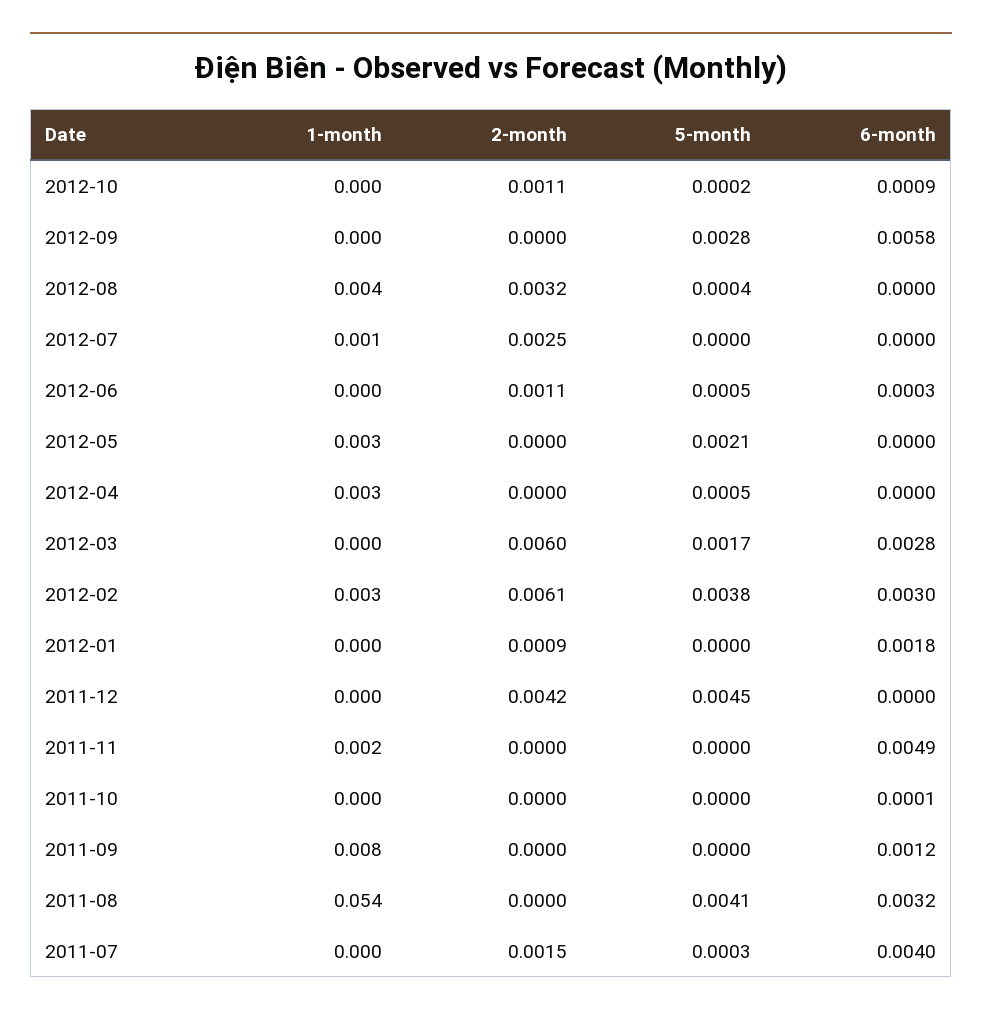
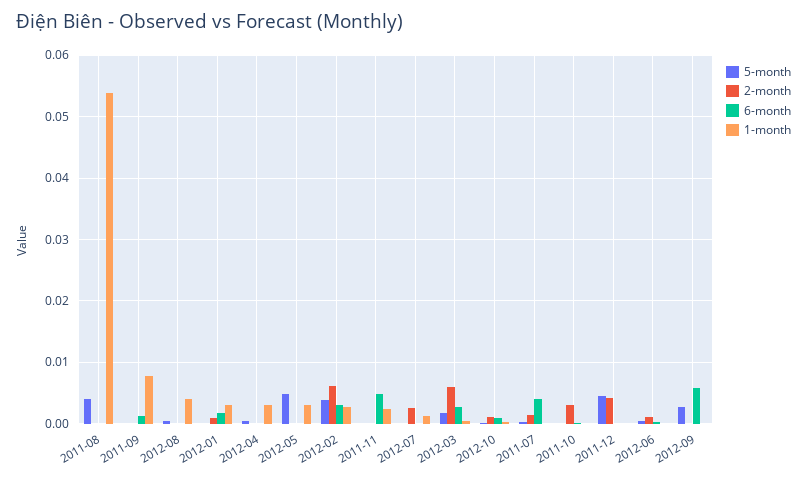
2-month, 2012-08: 0.0032 -> 0
5-month, 2012-05: 0.0021 -> 0.005
1-month, 2012-01: 0 -> 0.003
2-month, 2011-10: 0 -> 0.003
6-month, 2011-08: 0.0032 -> 0

